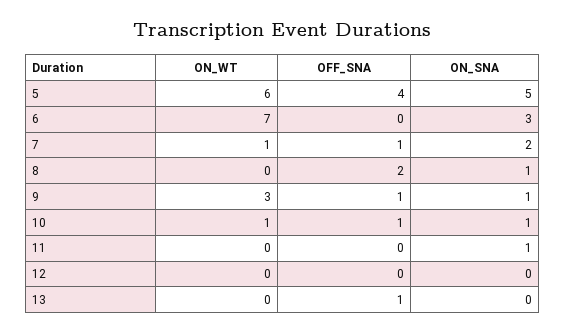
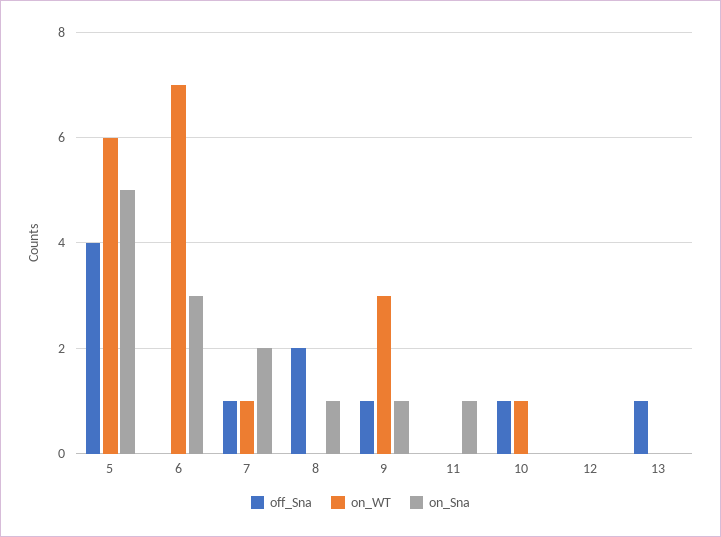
ON_SNA, 10: 1 -> 0

